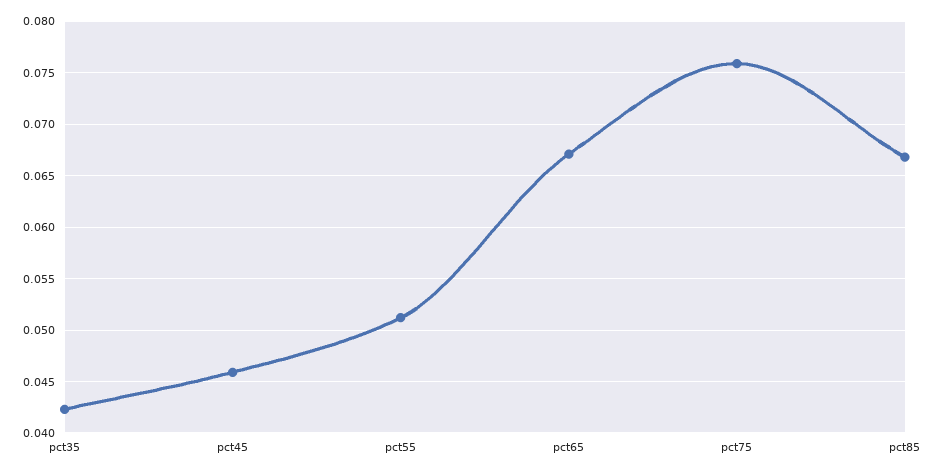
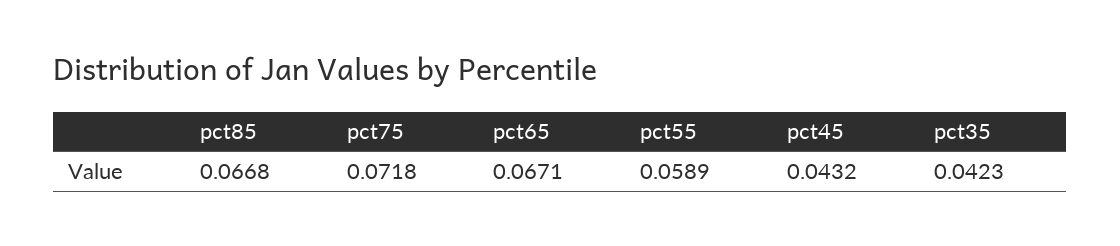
pct45: 0.046 -> 0.0432
pct55: 0.051 -> 0.0589
pct75: 0.076 -> 0.0718

